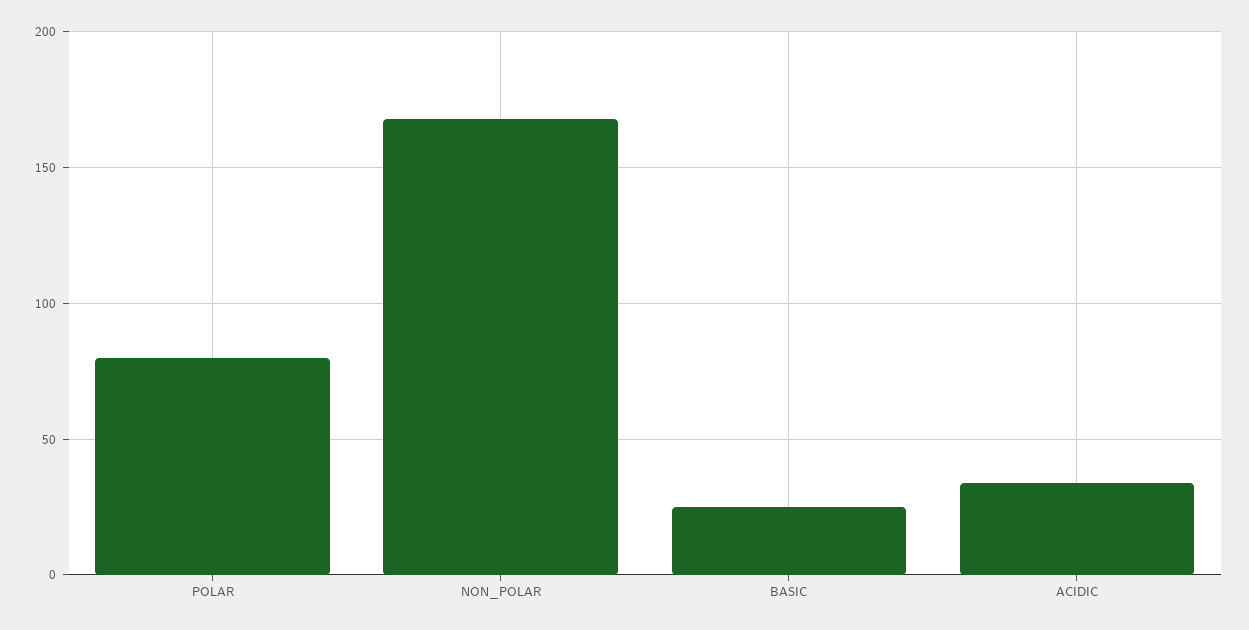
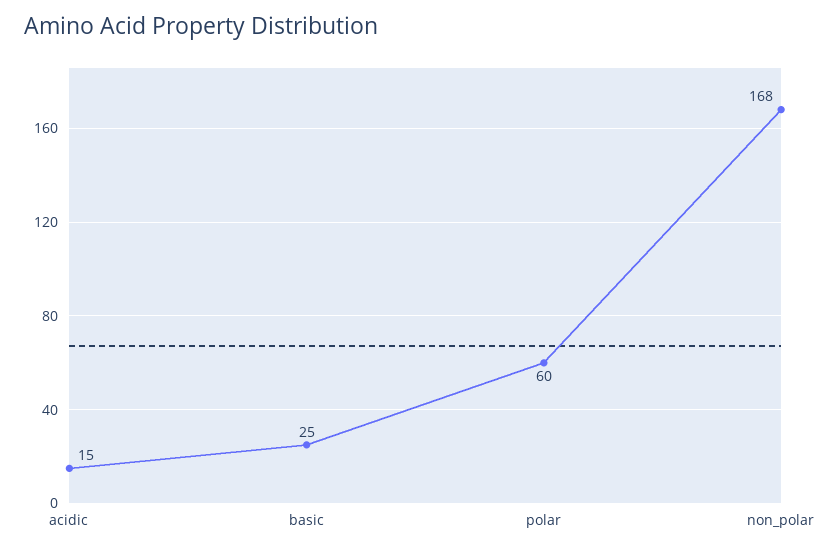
POLAR: 80 -> 60
ACIDIC: 35 -> 15

